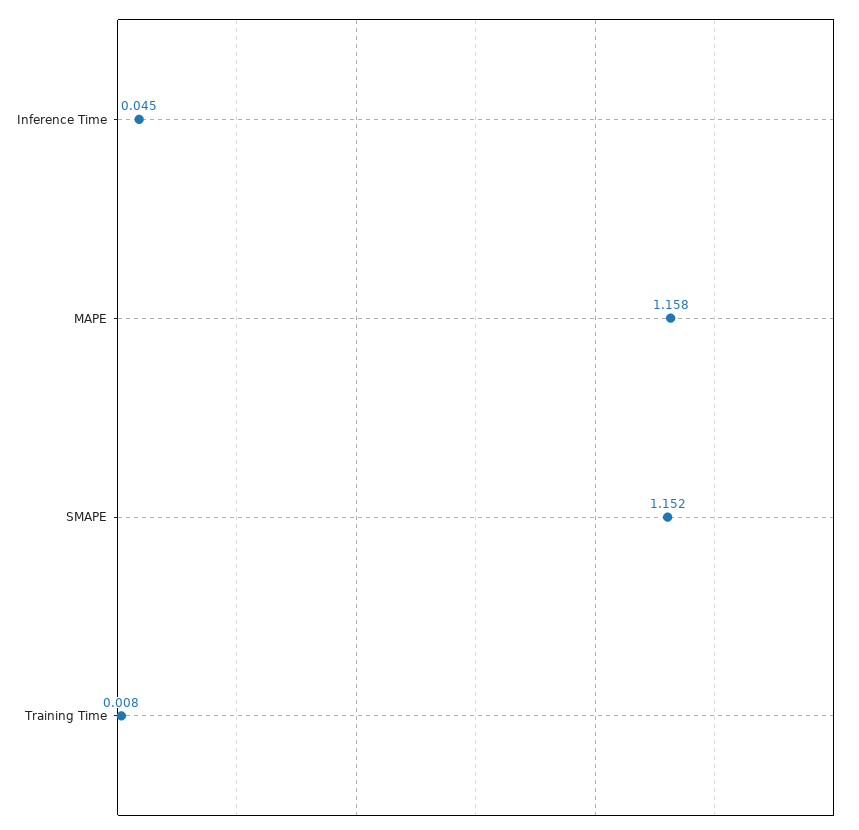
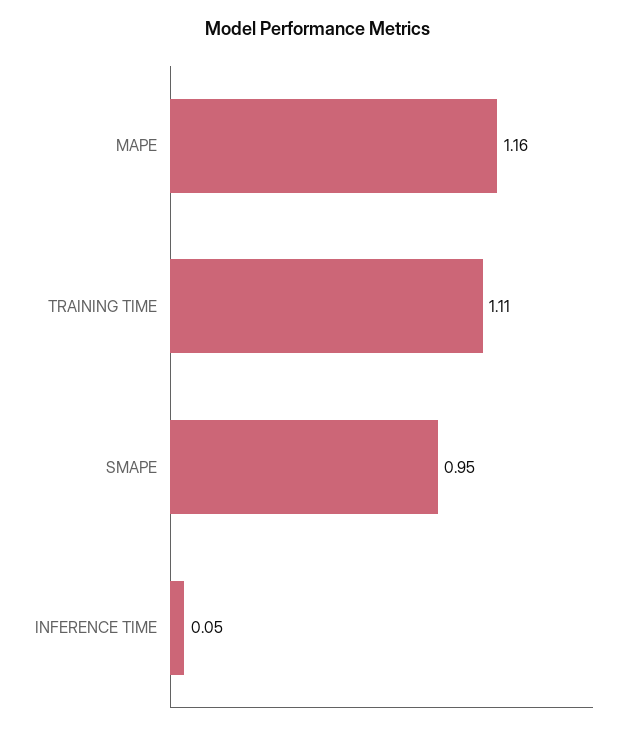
SMAPE: 1.152 -> 0.95
Training Time: 0.008 -> 1.11

